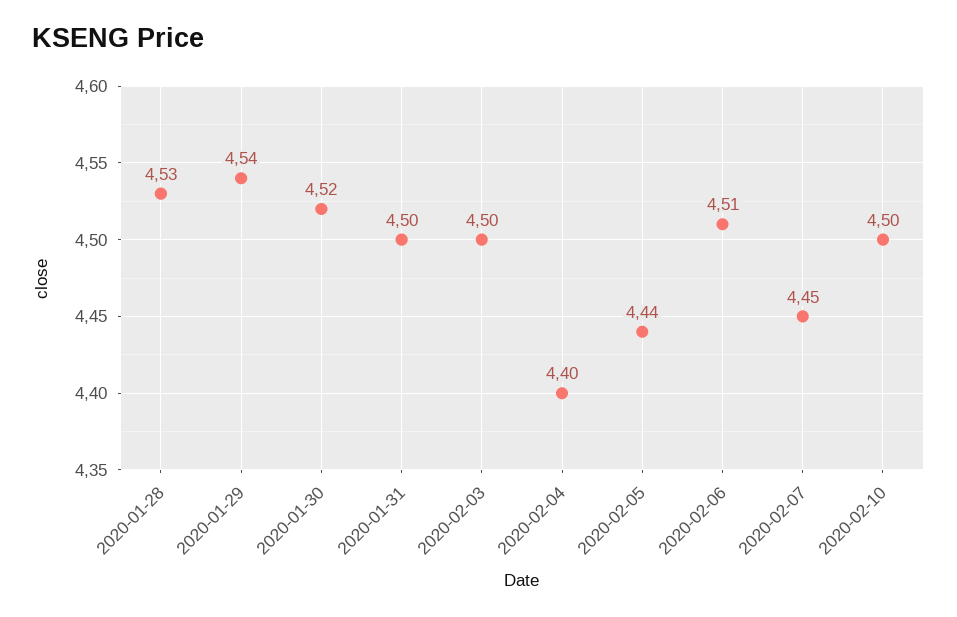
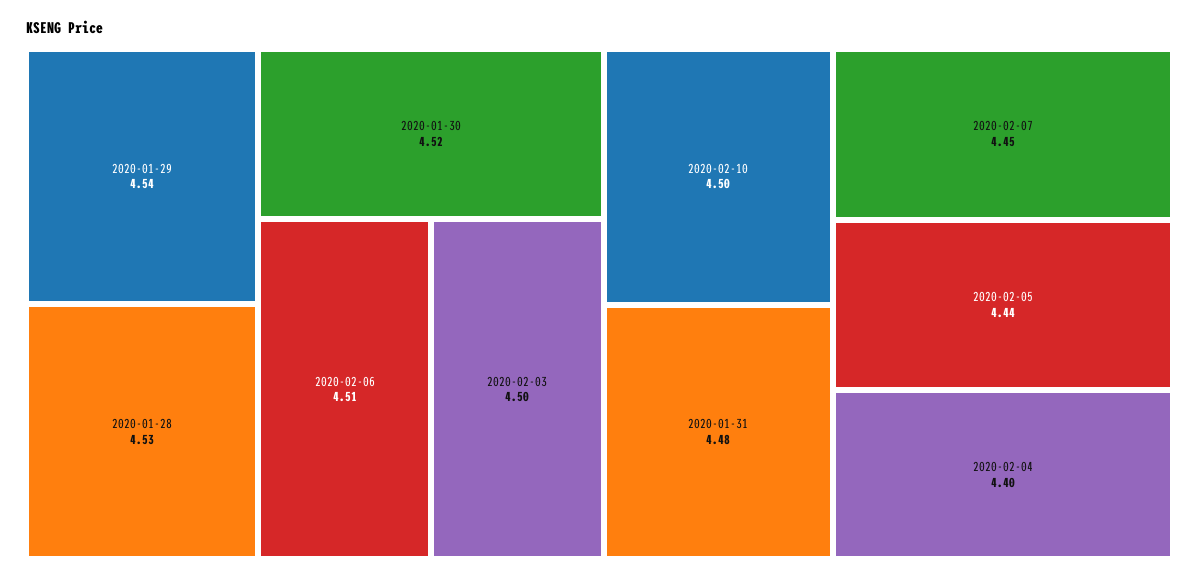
2020-01-31: 4.5 -> 4.48

